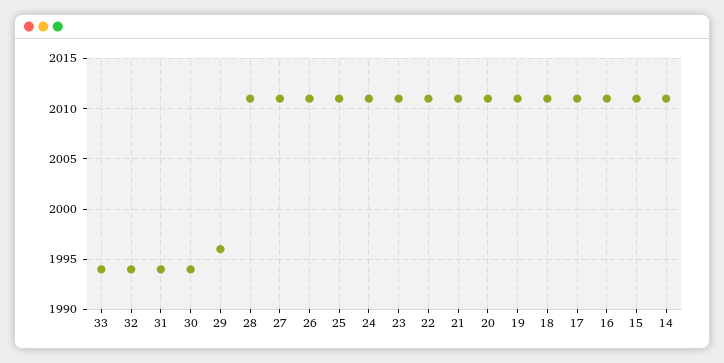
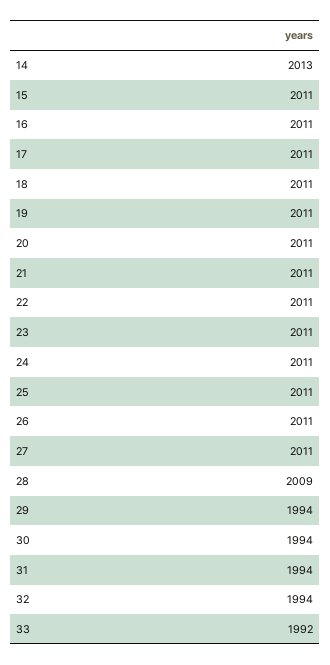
33: 1994 -> 1992
29: 1996 -> 1994
28: 2011 -> 2009
14: 2011 -> 2013

